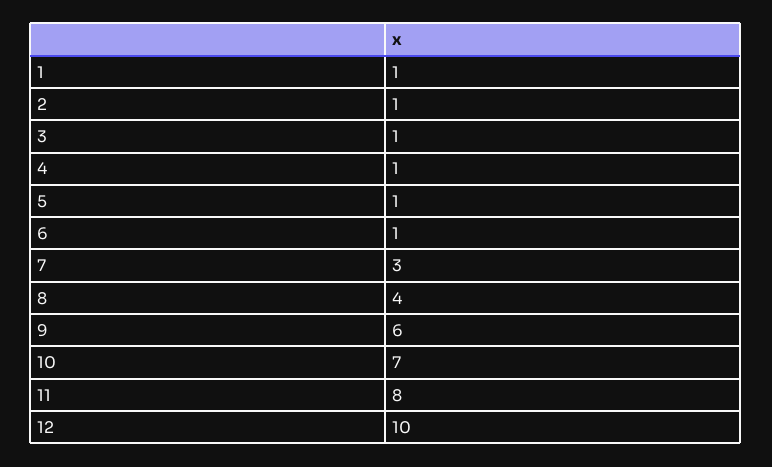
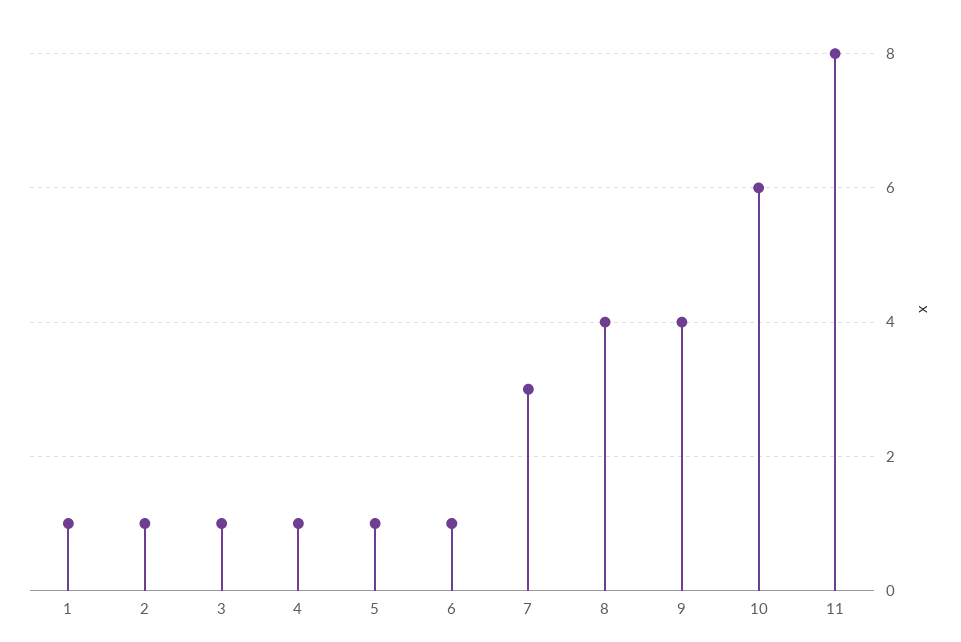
9: 6 -> 4
10: 7 -> 6
12: 10 -> none

